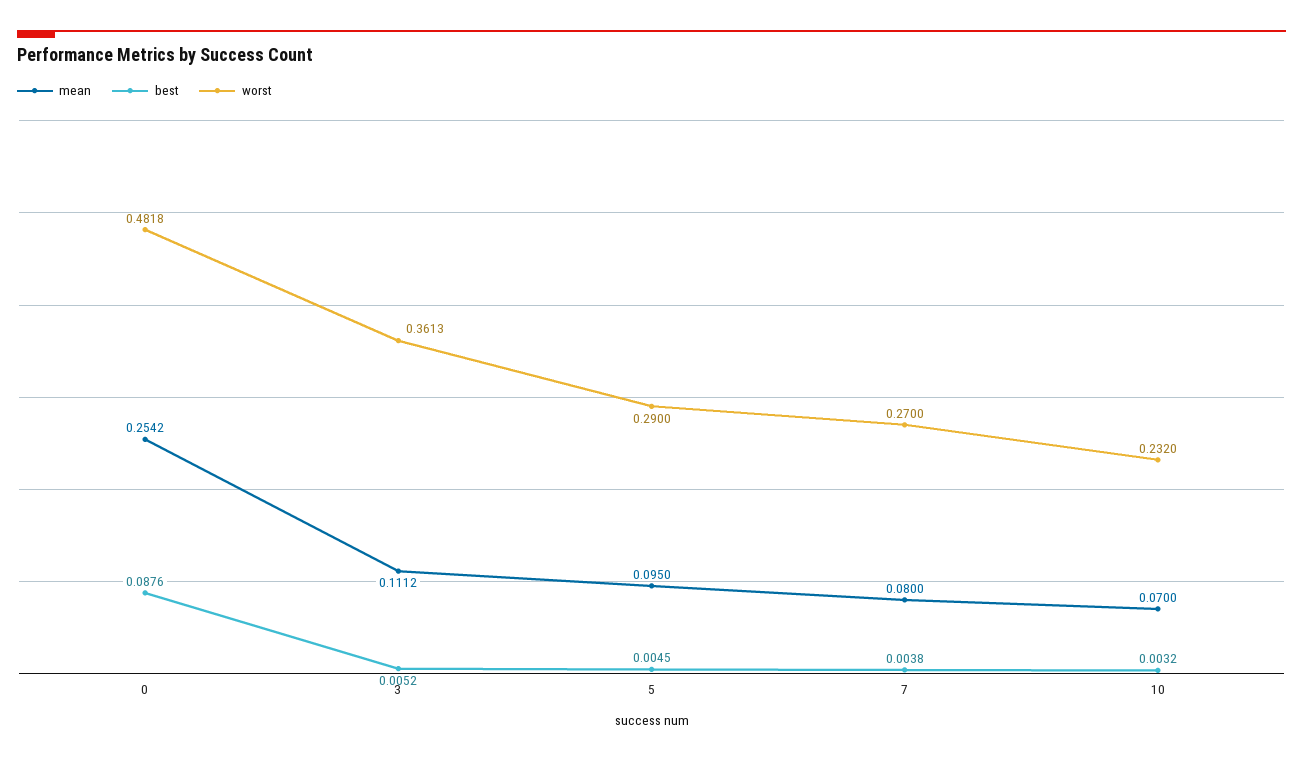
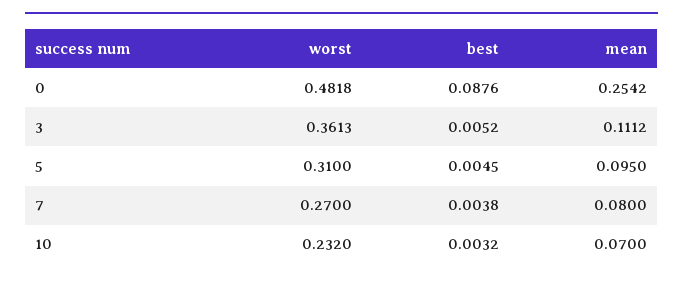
worst, 5: 0.29 -> 0.31

